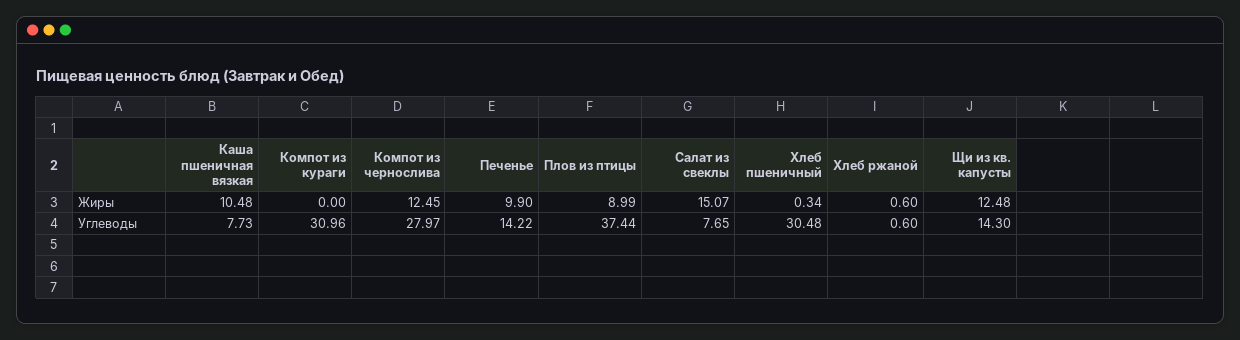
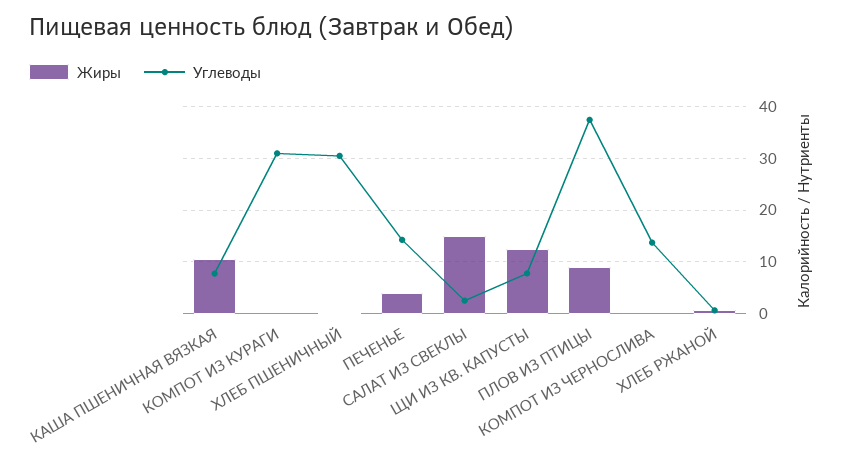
Жиры, Компот из чернослива: 12.45 -> 0
Жиры, Печенье: 9.9 -> 4
Углеводы, Компот из чернослива: 27.97 -> 14
Углеводы, Салат из свеклы: 7.65 -> 2
Углеводы, Щи из кв. капусты: 14.3 -> 8

